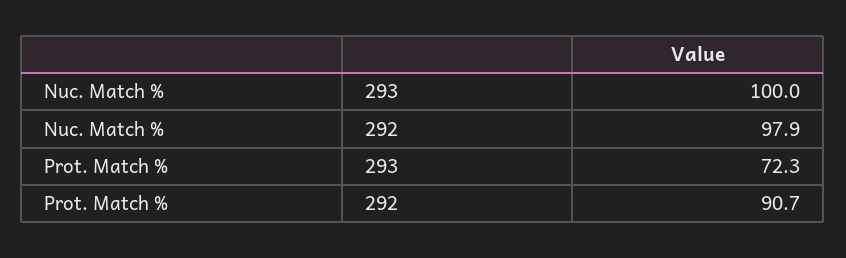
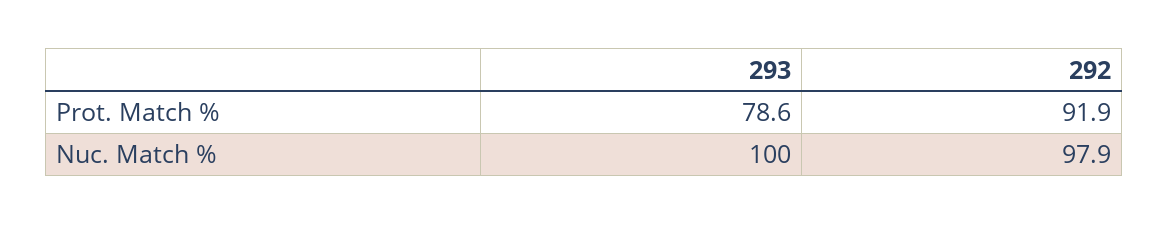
Prot. Match %, 293: 72.3 -> 78.6
Prot. Match %, 292: 90.7 -> 91.9

